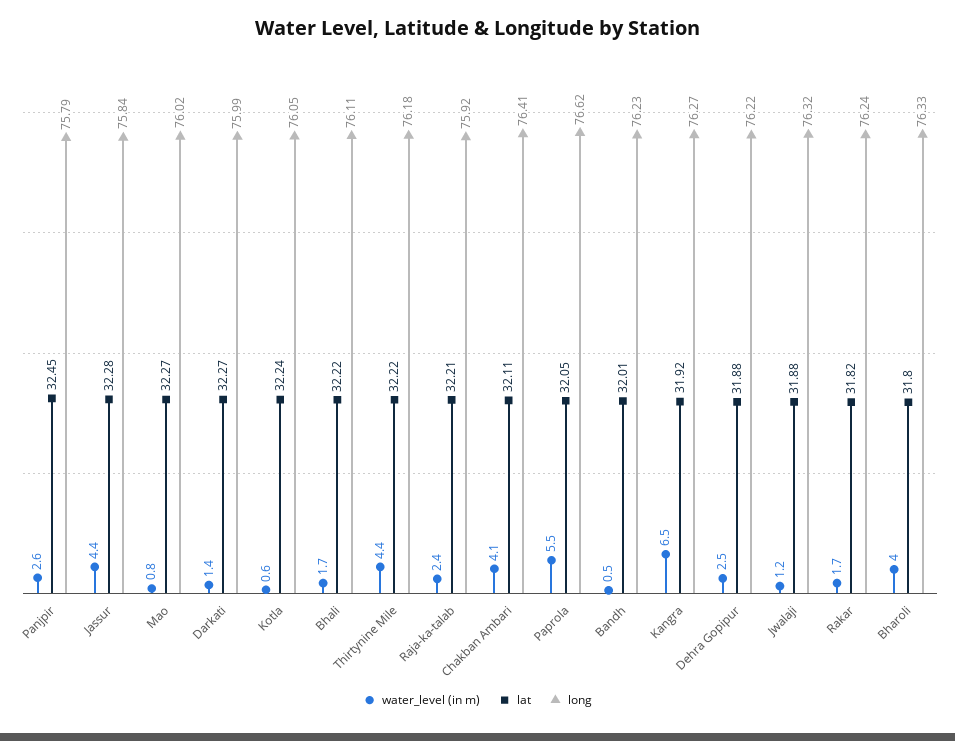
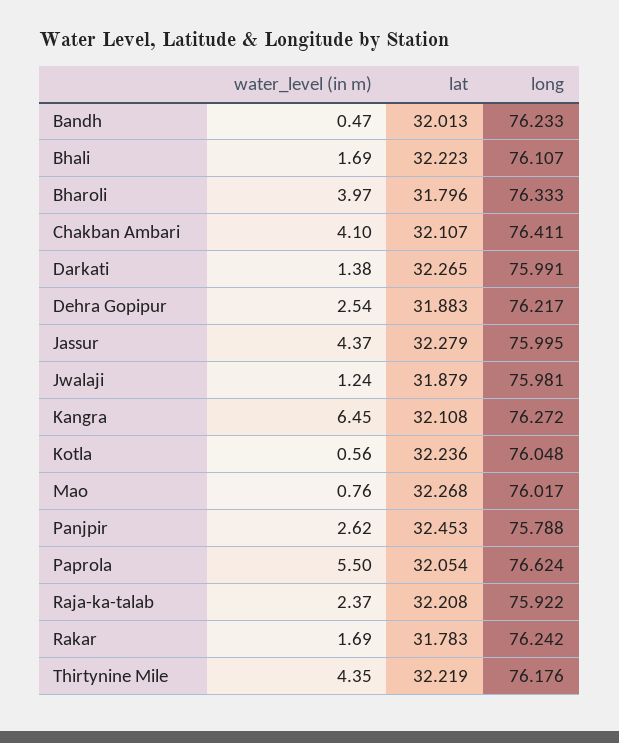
long, Jassur: 75.84 -> 75.995
lat, Kangra: 31.92 -> 32.108
long, Jwalaji: 76.32 -> 75.981
lat, Rakar: 31.82 -> 31.783

